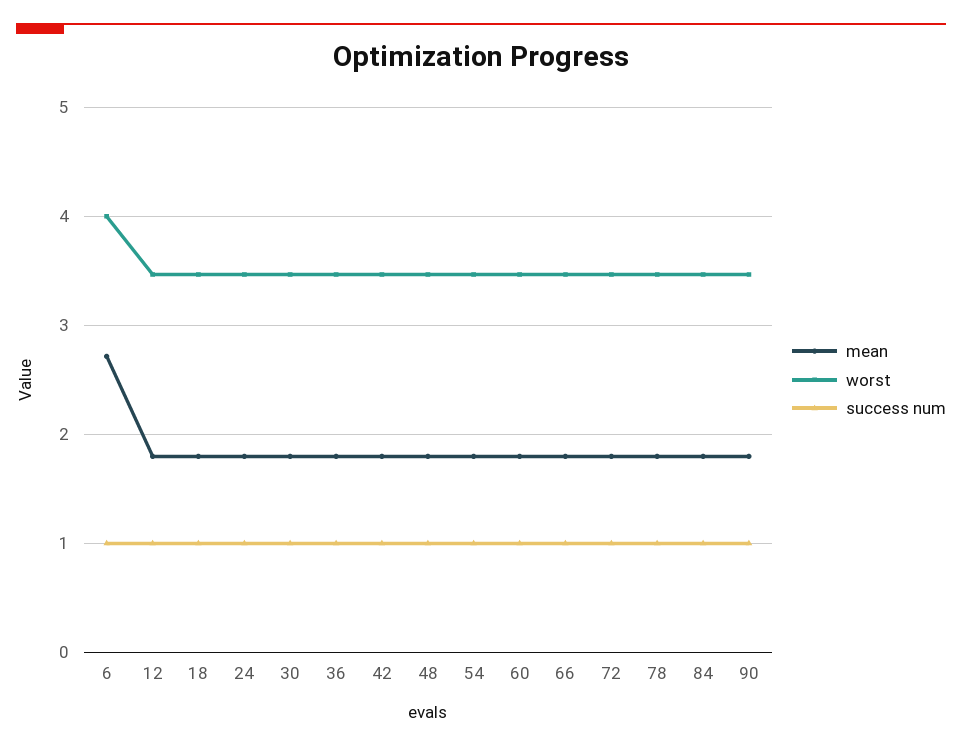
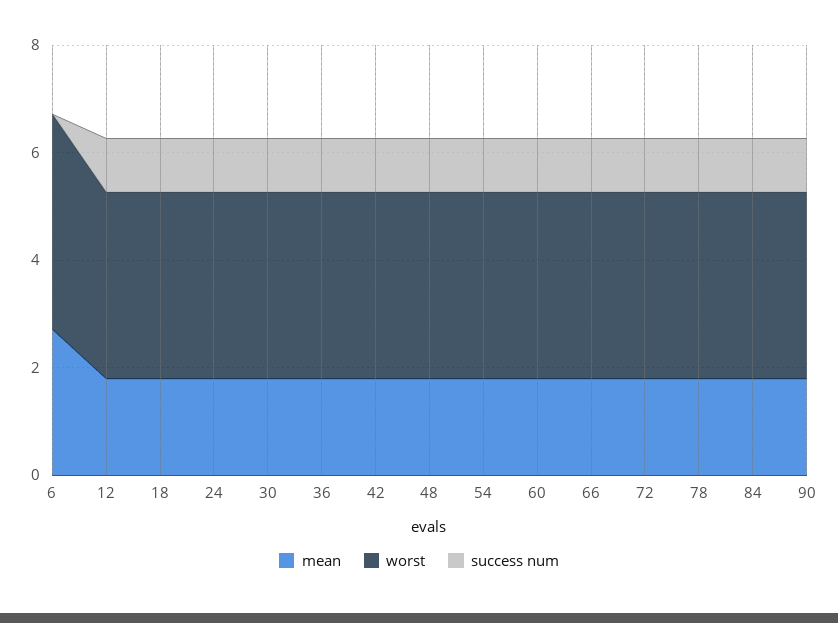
success num, 6: 1 -> 0

